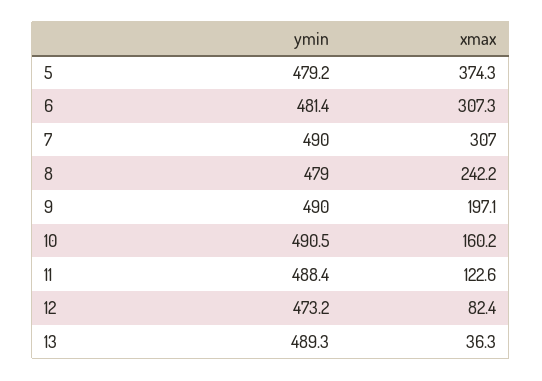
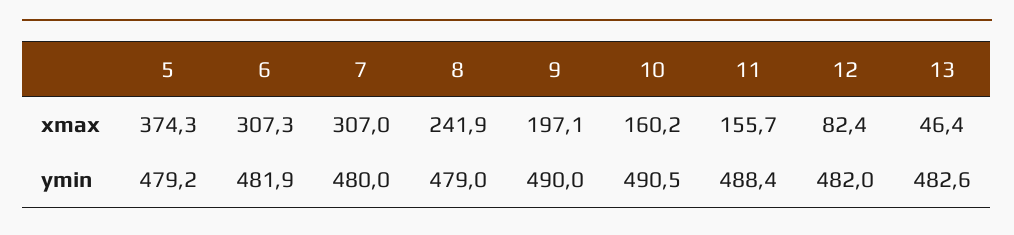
ymin, 6: 481.4 -> 481.9
ymin, 7: 490 -> 480
xmax, 8: 242.2 -> 241.9
xmax, 11: 122.6 -> 155.7
ymin, 12: 473.2 -> 482
ymin, 13: 489.3 -> 482.6
xmax, 13: 36.3 -> 46.4

